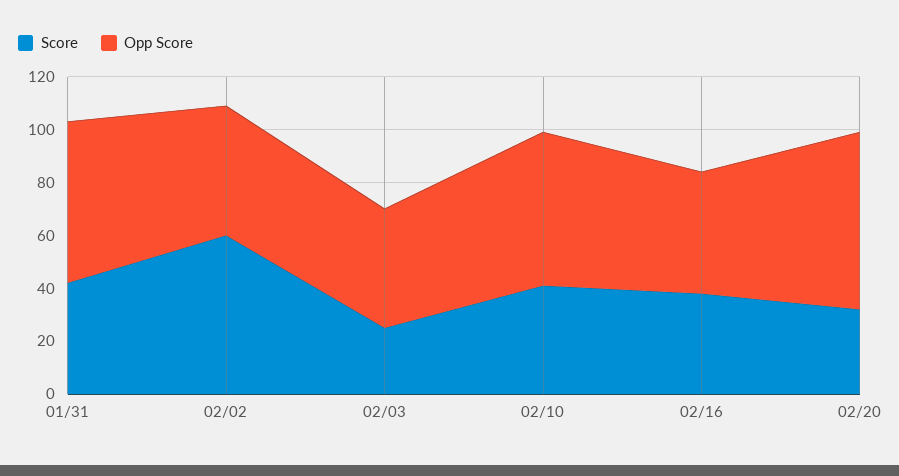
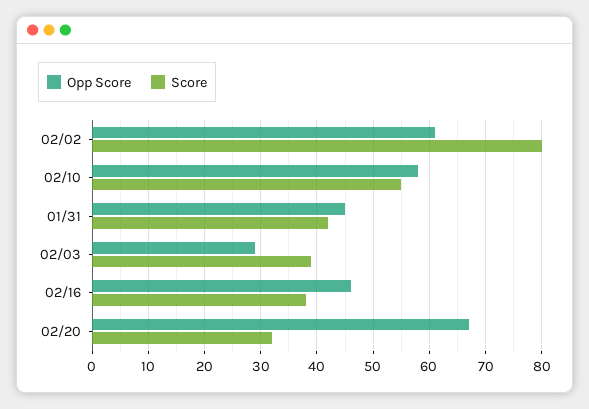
Opp Score, 01/31: 60 -> 45
Score, 02/02: 60 -> 80
Opp Score, 02/02: 50 -> 60
Score, 02/03: 25 -> 40
Opp Score, 02/03: 45 -> 30
Score, 02/10: 40 -> 55

